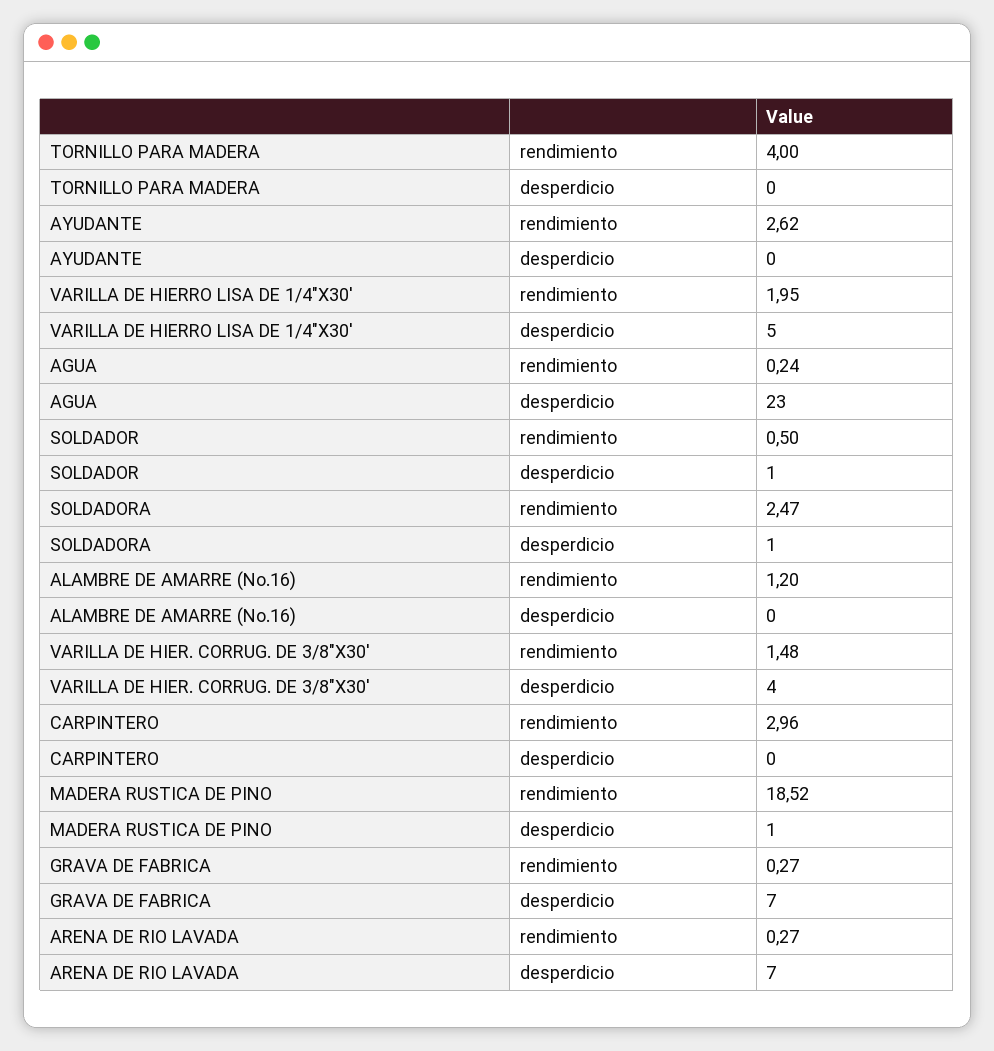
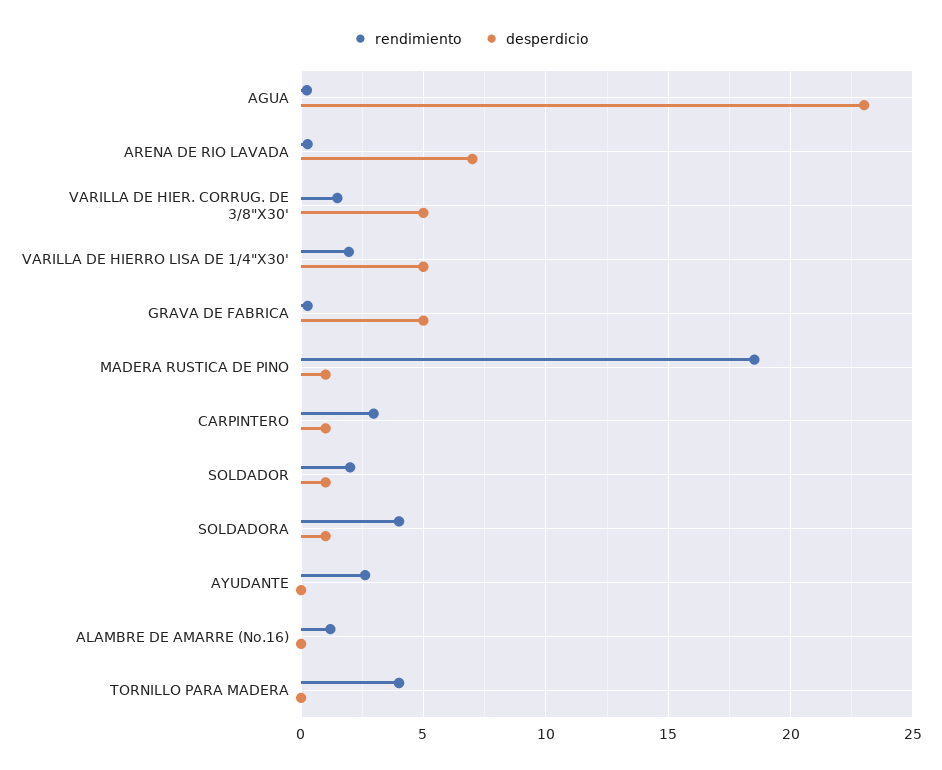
rendimiento, SOLDADOR: 0.5 -> 2
rendimiento, SOLDADORA: 2.47 -> 4
desperdicio, VARILLA DE HIER. CORRUG. DE 3/8"X30': 4 -> 5
desperdicio, CARPINTERO: 0 -> 1
desperdicio, GRAVA DE FABRICA: 7 -> 5

